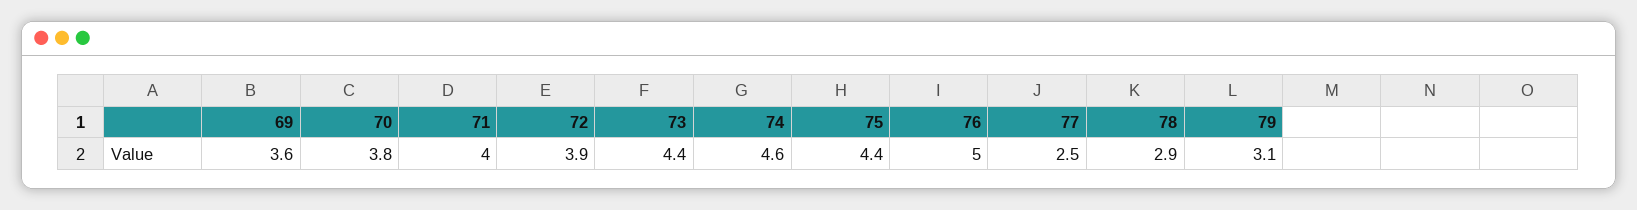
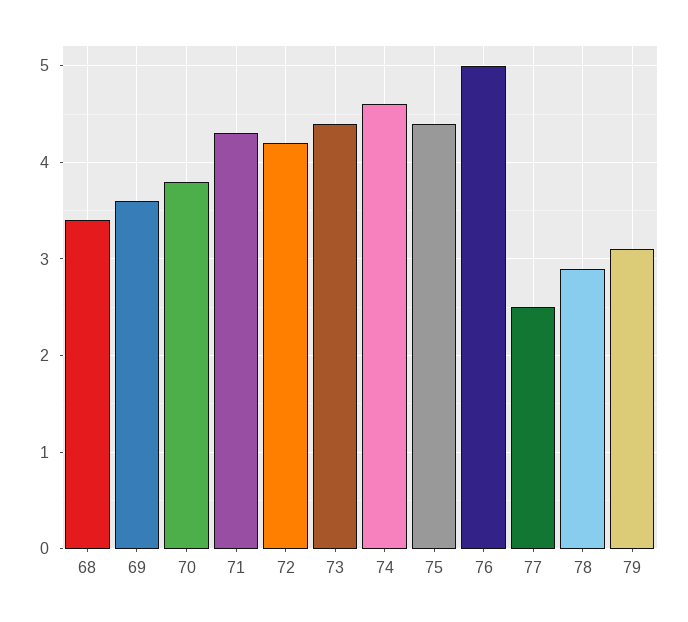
71: 4 -> 4.3
72: 3.9 -> 4.2
68: none -> 3.4

